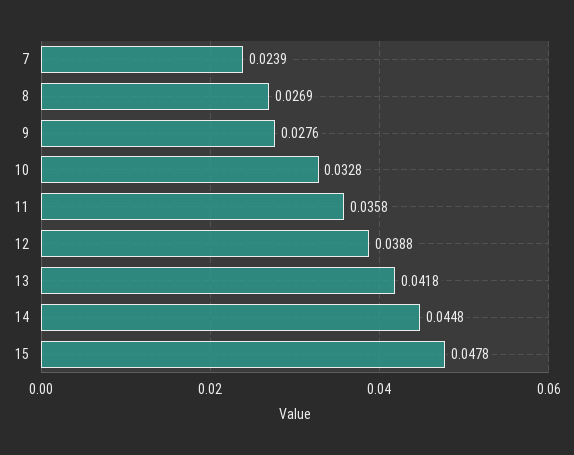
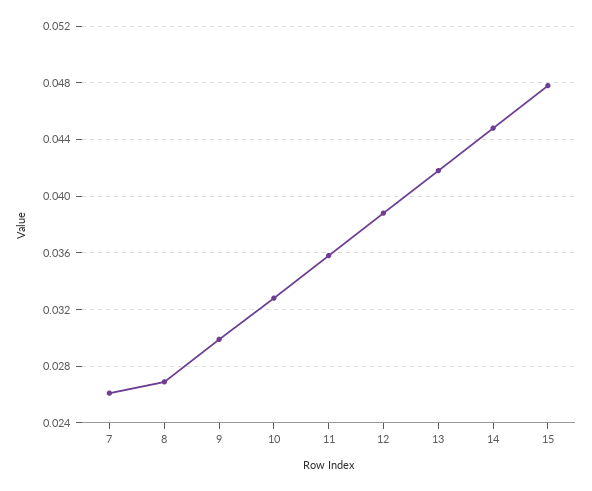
7: 0.0239 -> 0.026
9: 0.0276 -> 0.03

